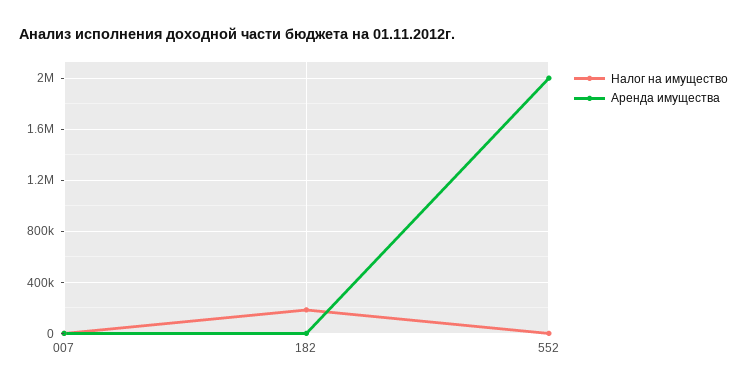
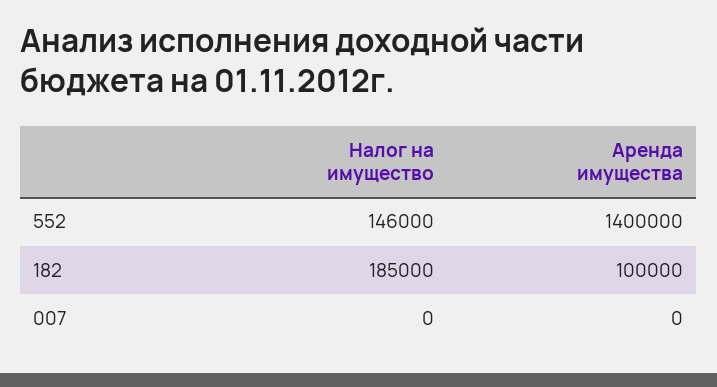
Аренда имущества, 182: 0 -> 100000
Налог на имущество, 552: 0 -> 146000
Аренда имущества, 552: 2000000 -> 1400000

